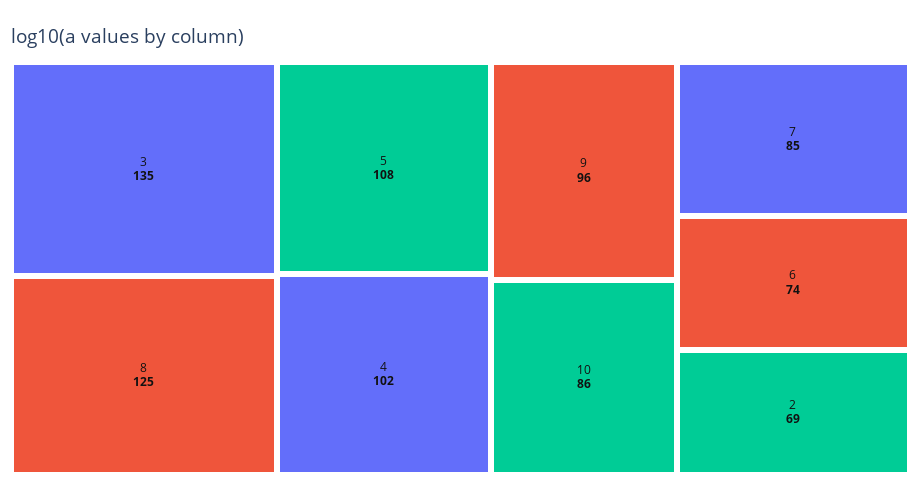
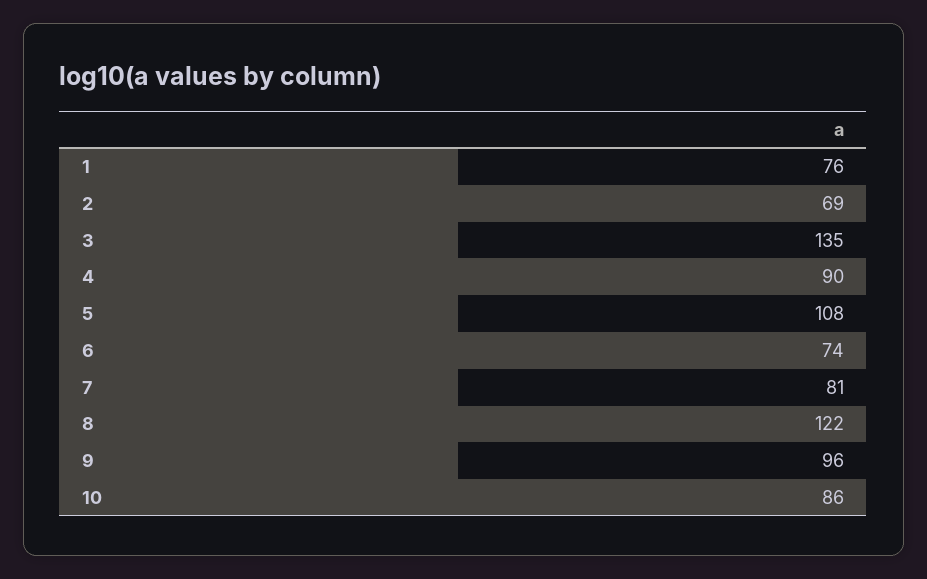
8: 125 -> 122
4: 102 -> 90
7: 85 -> 81
1: none -> 76

